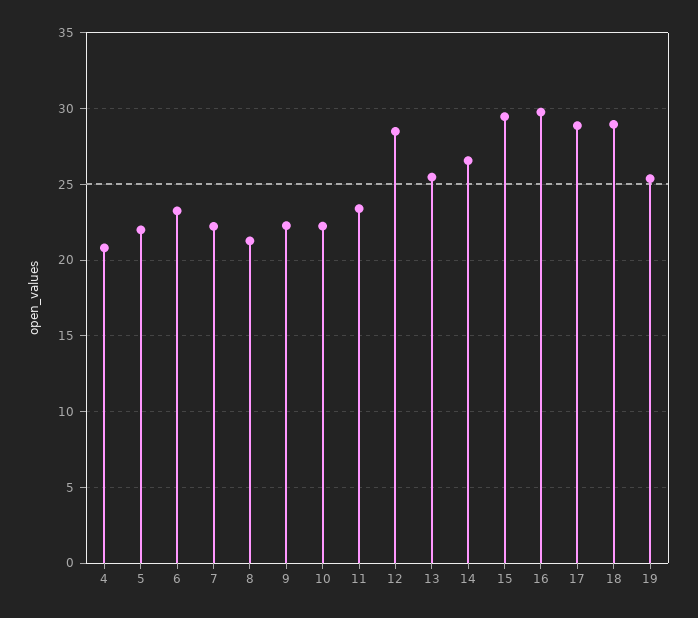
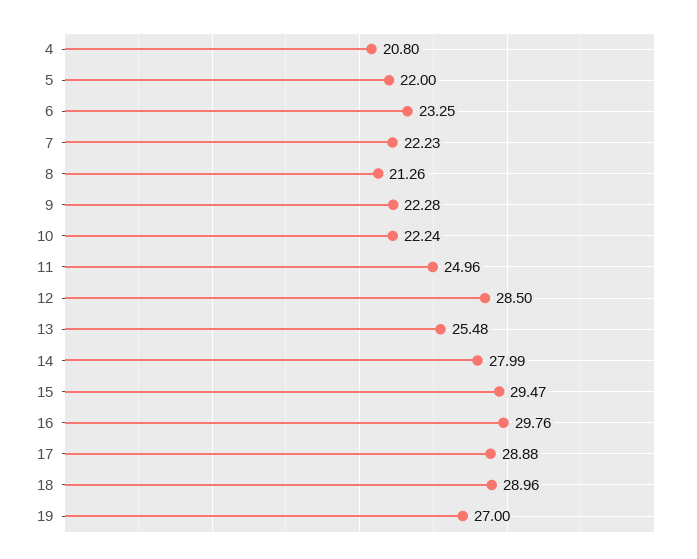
11: 23.5 -> 24.96
14: 26.5 -> 27.99
19: 25.5 -> 27

